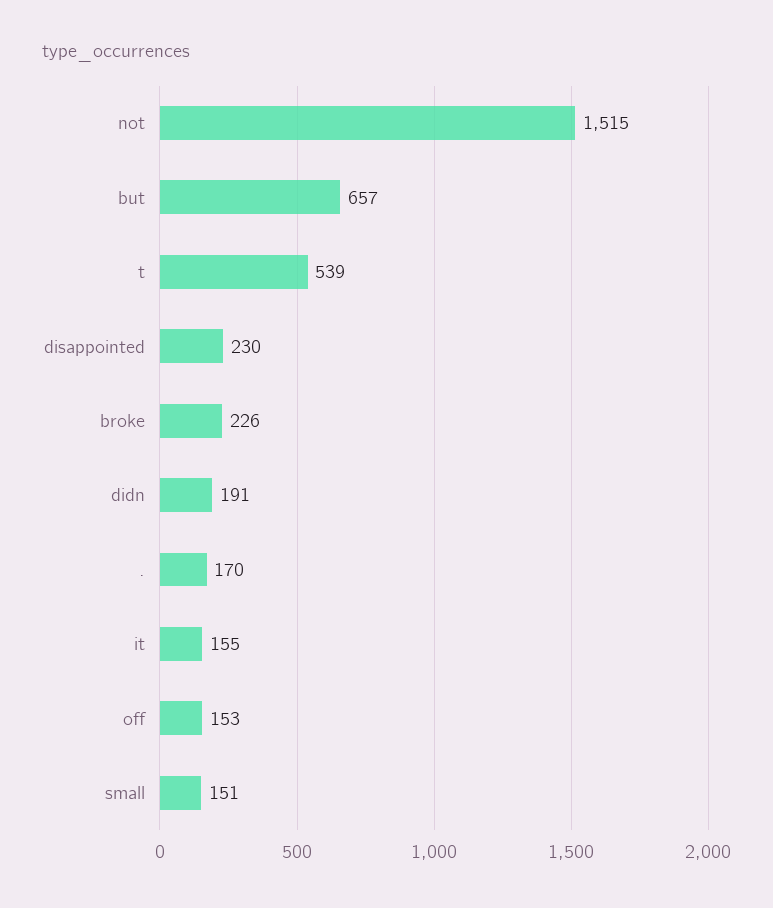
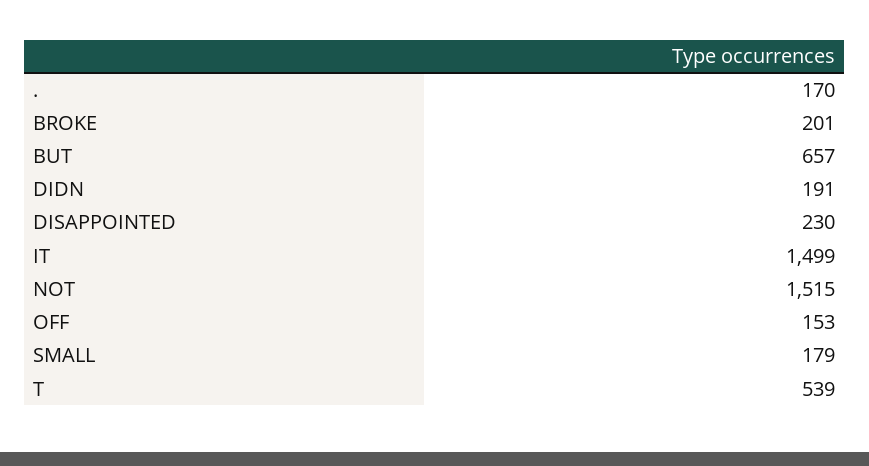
broke: 226 -> 201
it: 155 -> 1499
small: 151 -> 179

